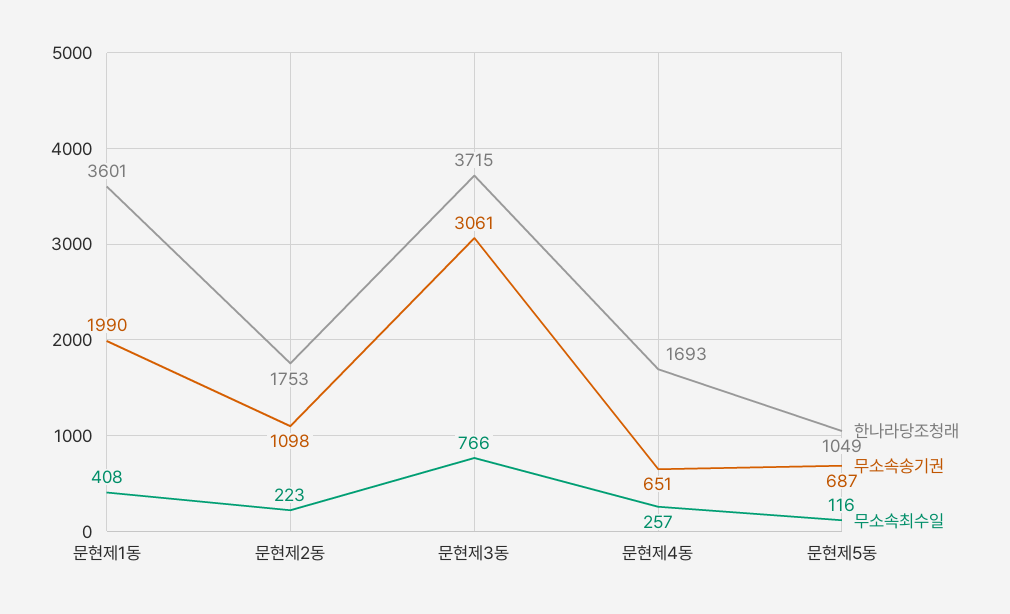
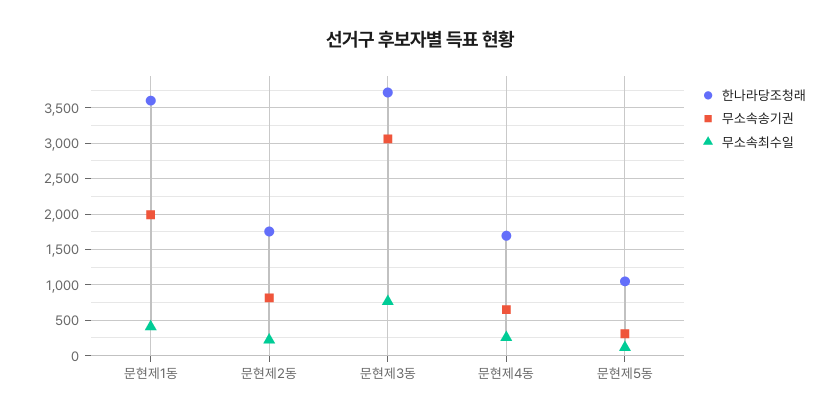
무소속송기권, 문현제2동: 1098 -> 800
무소속송기권, 문현제5동: 687 -> 300

